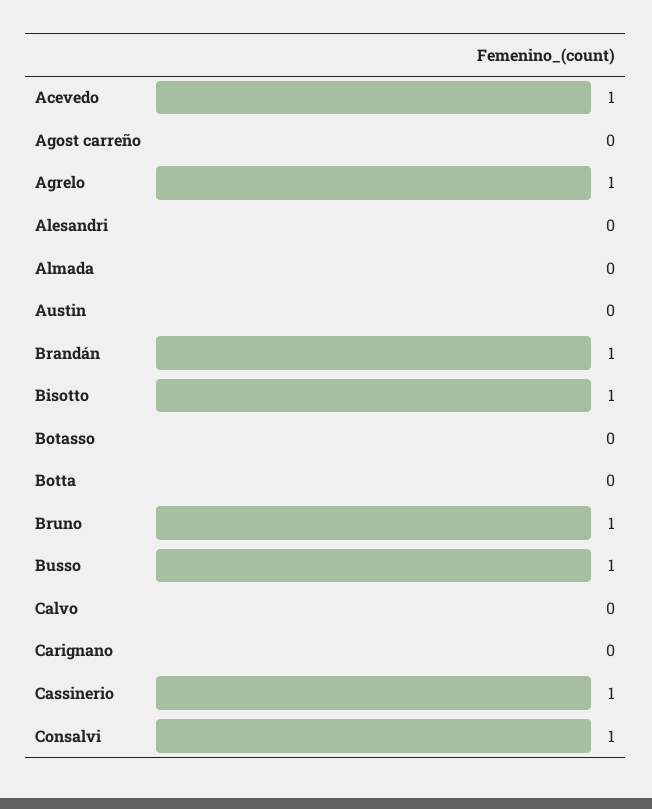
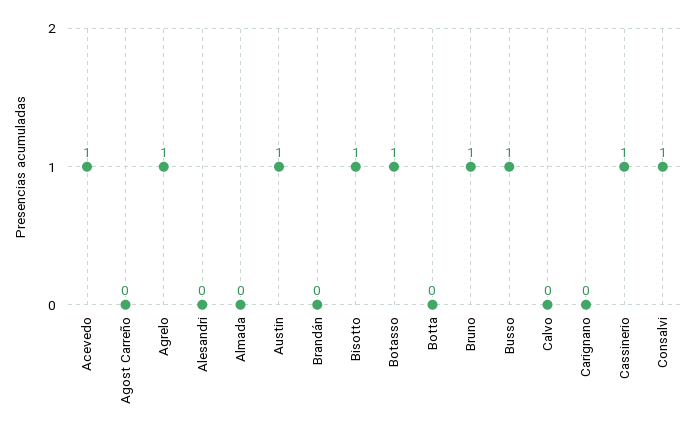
Austin: 0 -> 1
Brandán: 1 -> 0
Botasso: 0 -> 1

